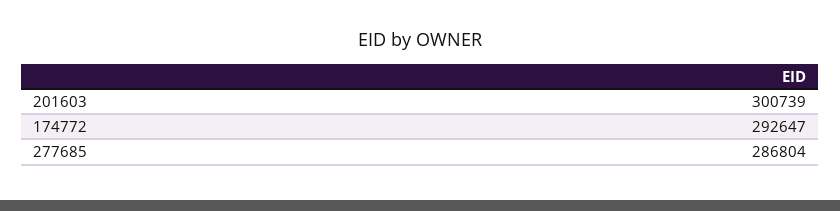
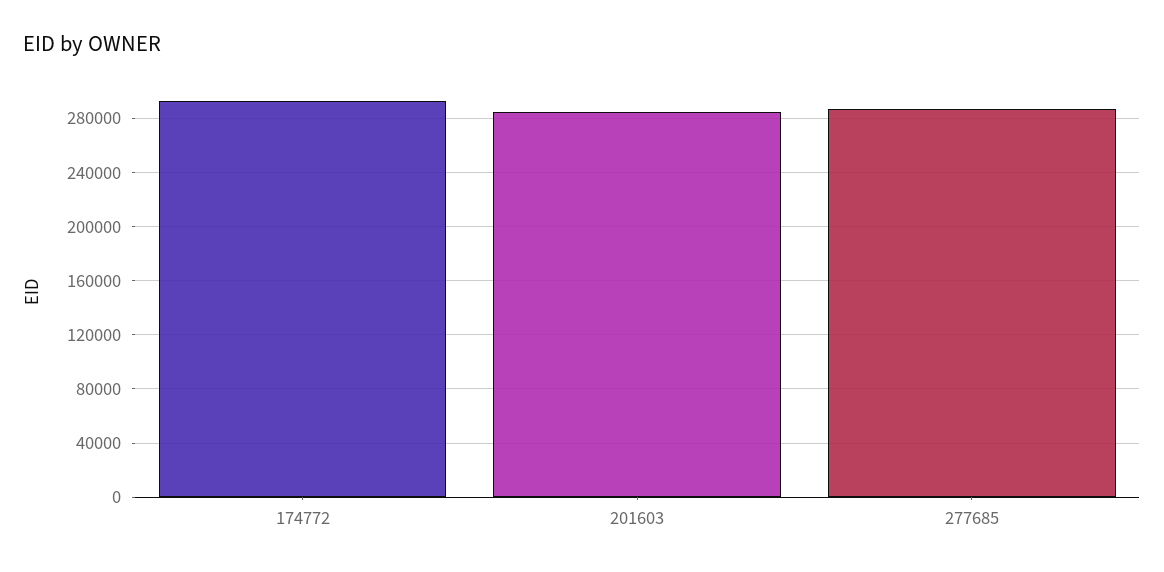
201603: 300739 -> 285000

